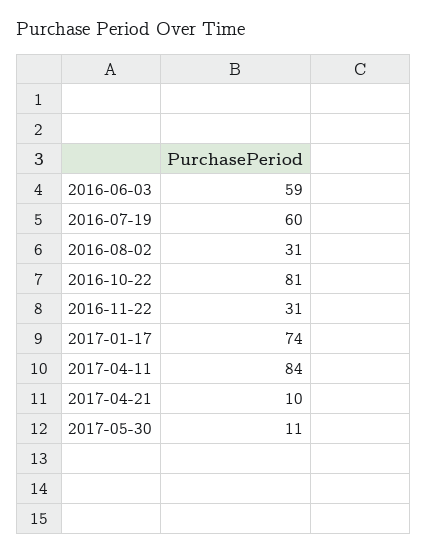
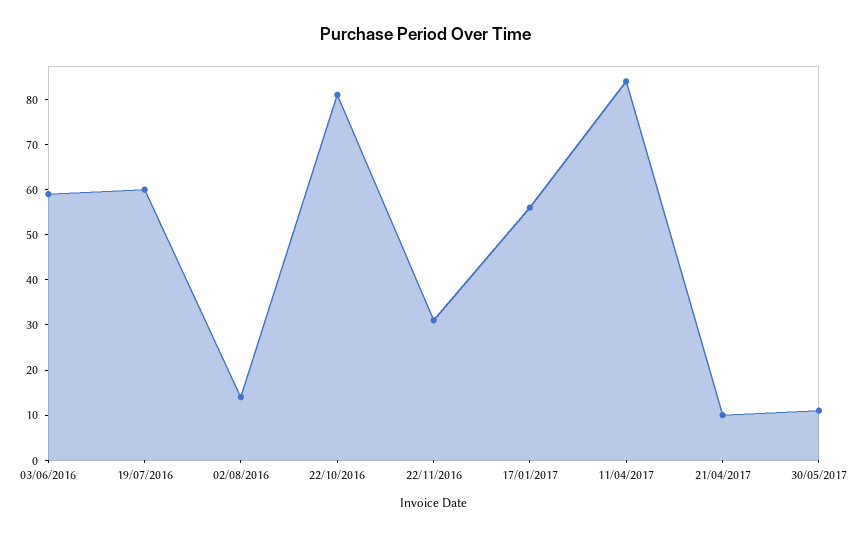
2016-08-02: 31 -> 15
2017-01-17: 74 -> 55

